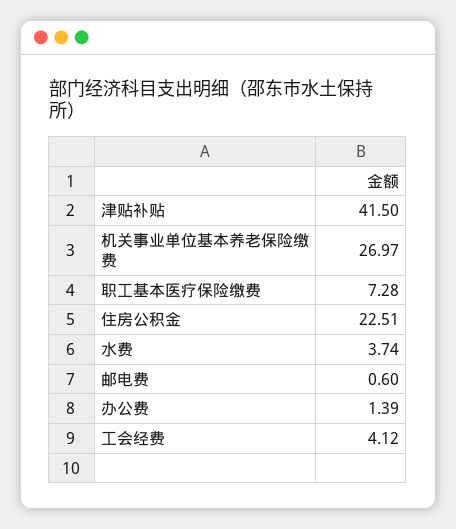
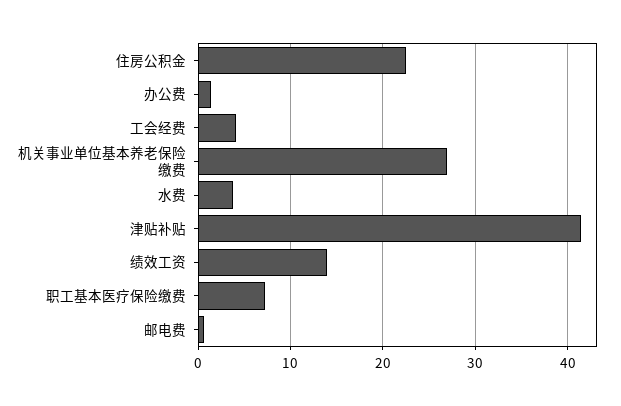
绩效工资: none -> 14

